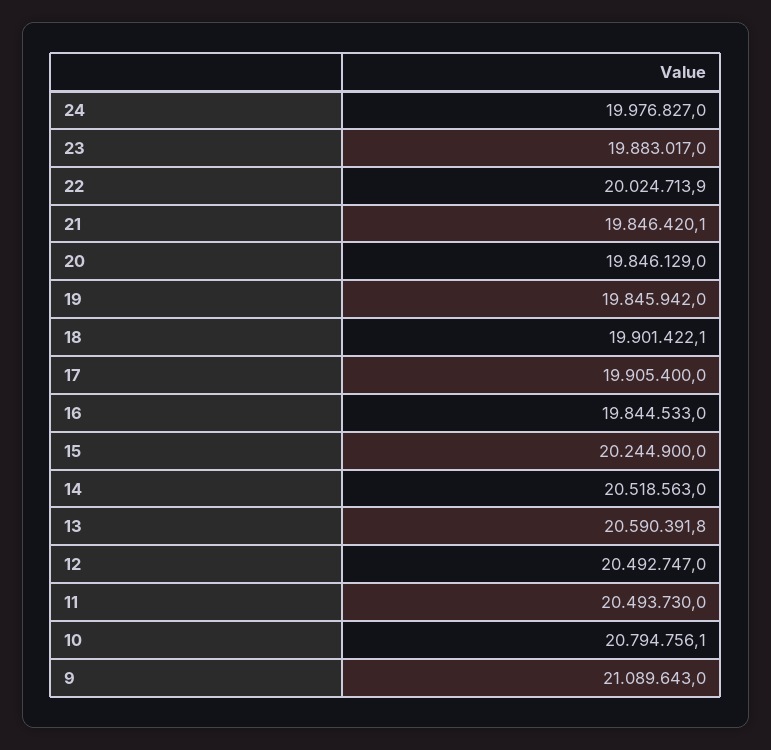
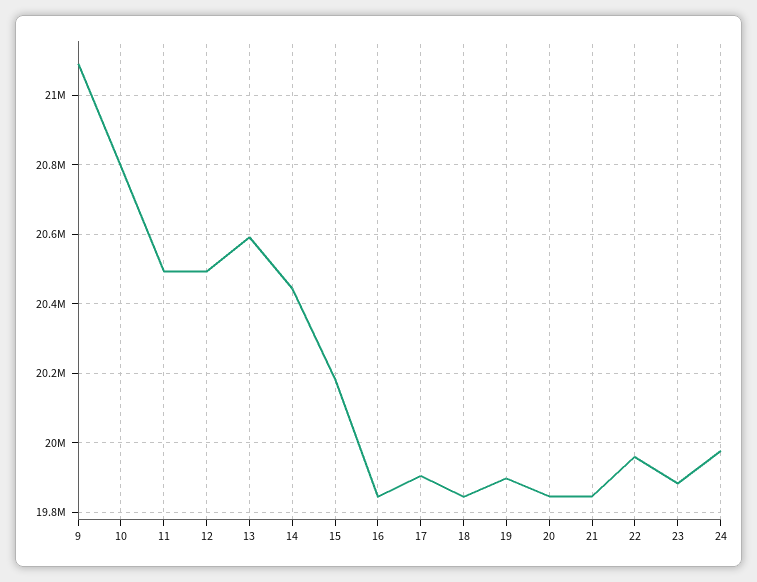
22: 20024713.9 -> 19960000
19: 19845942 -> 19900000
18: 19901422.1 -> 19840000
15: 20244900 -> 20180000
14: 20518563 -> 20440000

